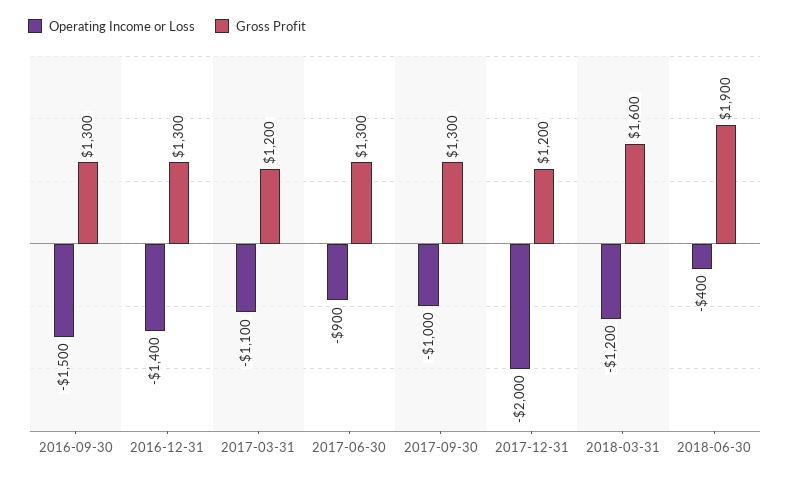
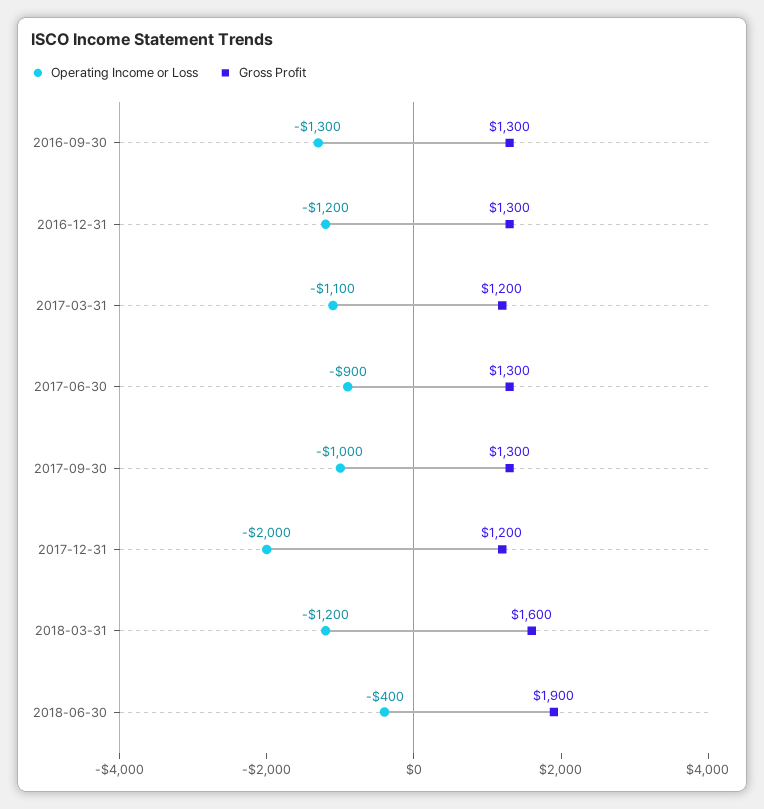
Operating Income or Loss, 2016-09-30: -1500 -> -1300
Operating Income or Loss, 2016-12-31: -1400 -> -1200

